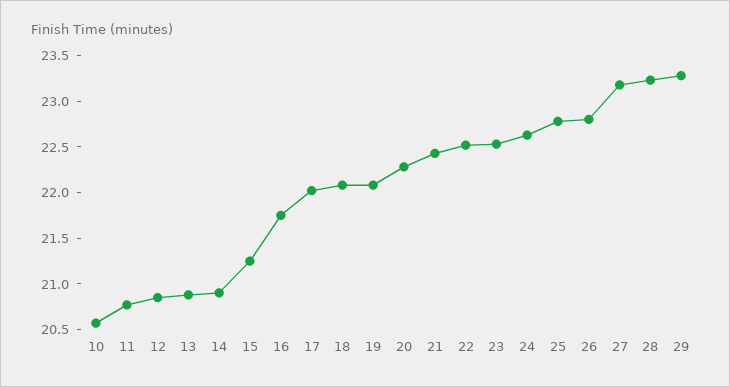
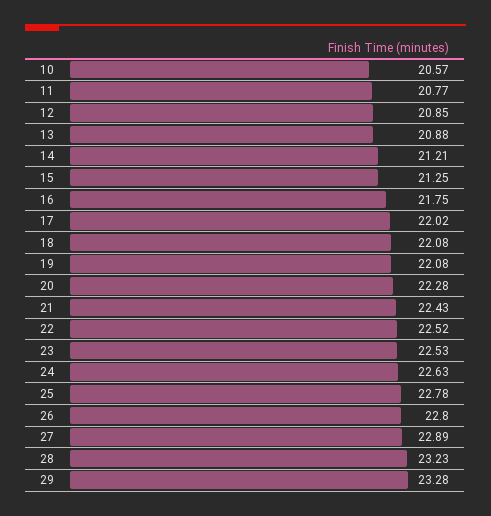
14: 20.9 -> 21.21
27: 23.2 -> 22.89

